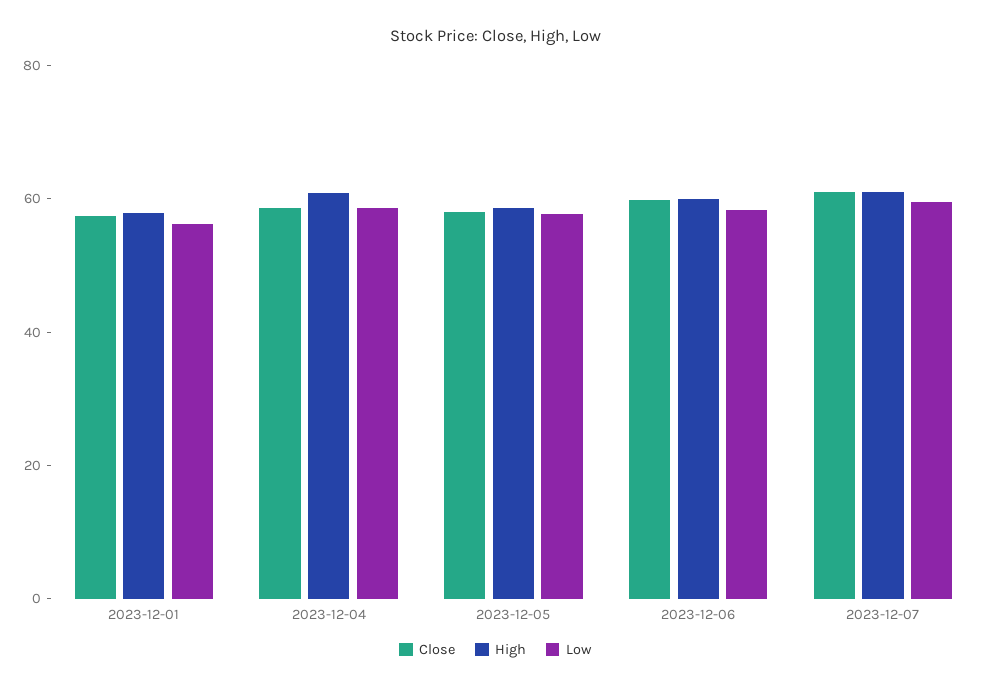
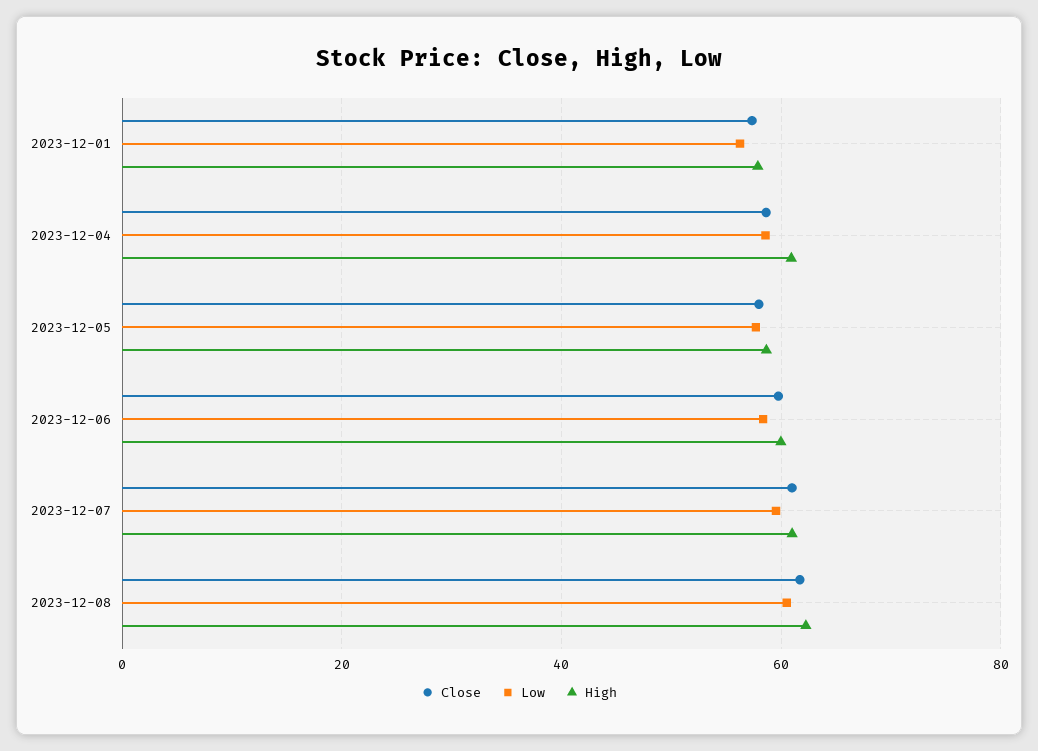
Close, 2023-12-08: none -> 62
Low, 2023-12-08: none -> 60
High, 2023-12-08: none -> 62

